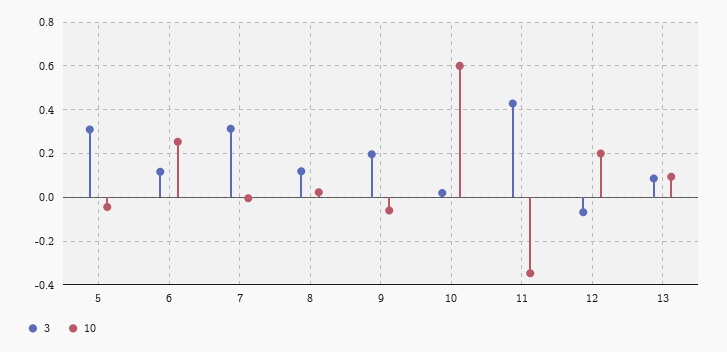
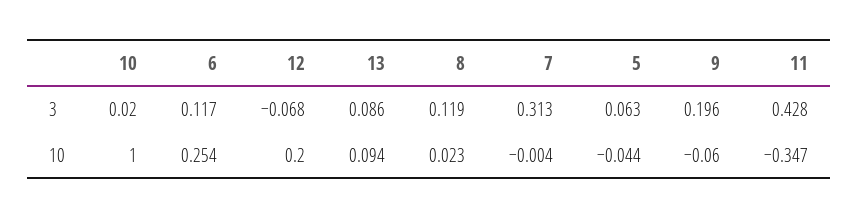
3, 5: 0.3 -> 0.063
10, 10: 0.6 -> 1

